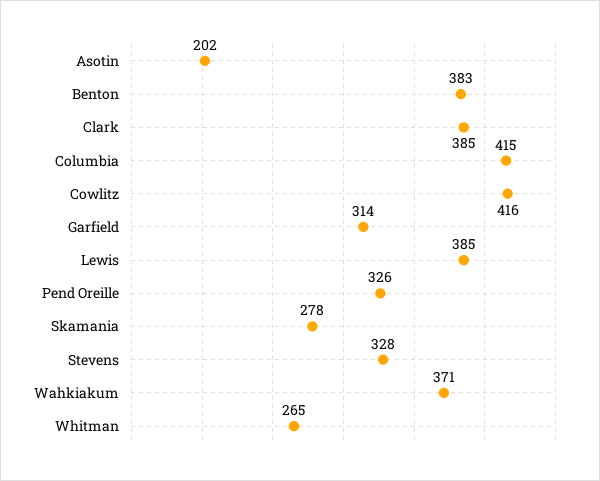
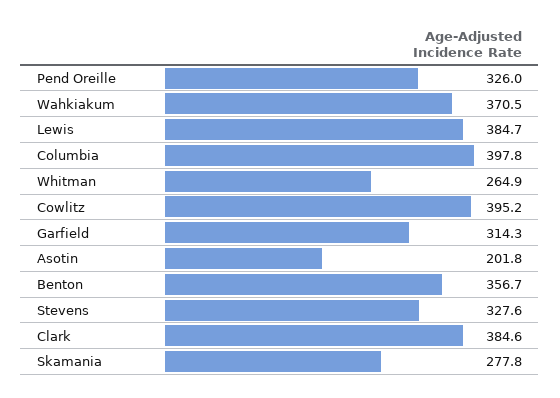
Benton: 383 -> 356.7
Columbia: 415 -> 397.8
Cowlitz: 416 -> 395.2

